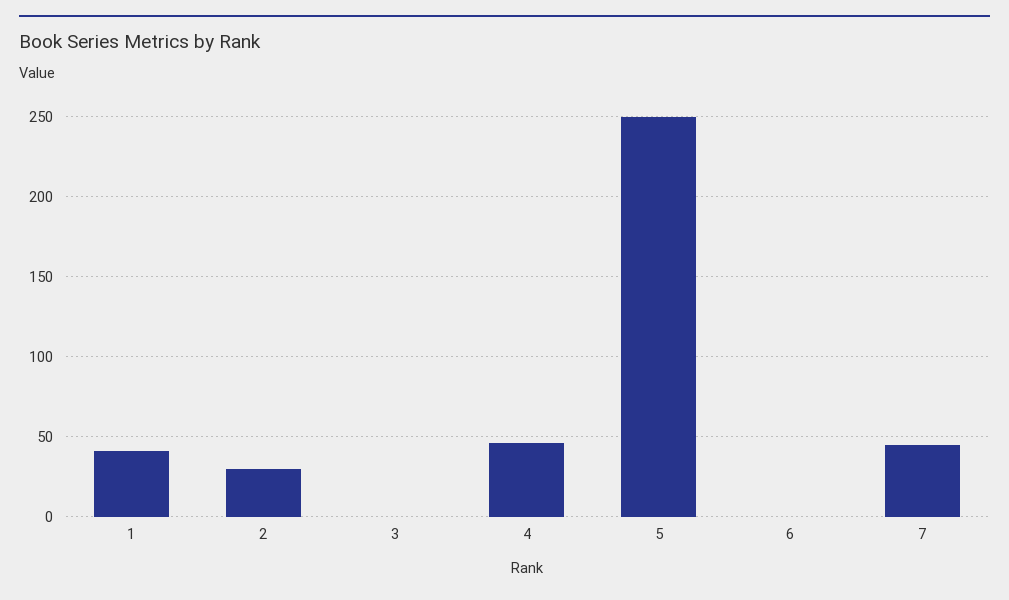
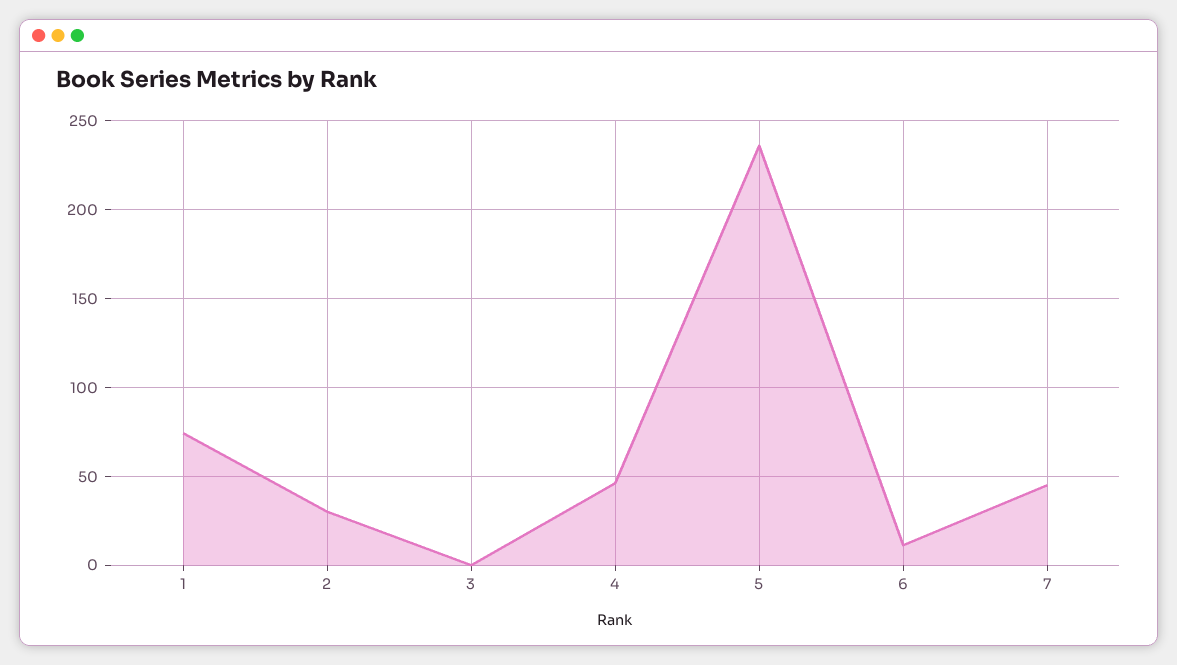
1: 40 -> 75
5: 250 -> 235
6: 0 -> 10

